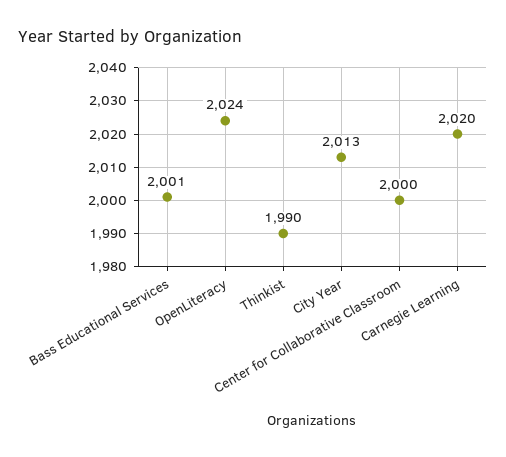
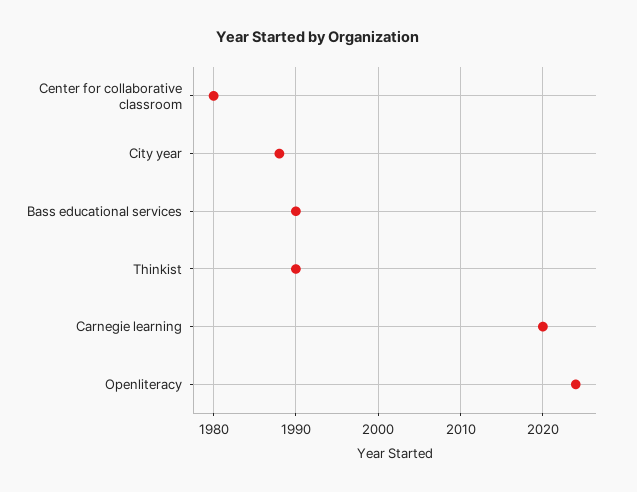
Bass Educational Services: 2001 -> 1990
City Year: 2013 -> 1988
Center for Collaborative Classroom: 2000 -> 1980

